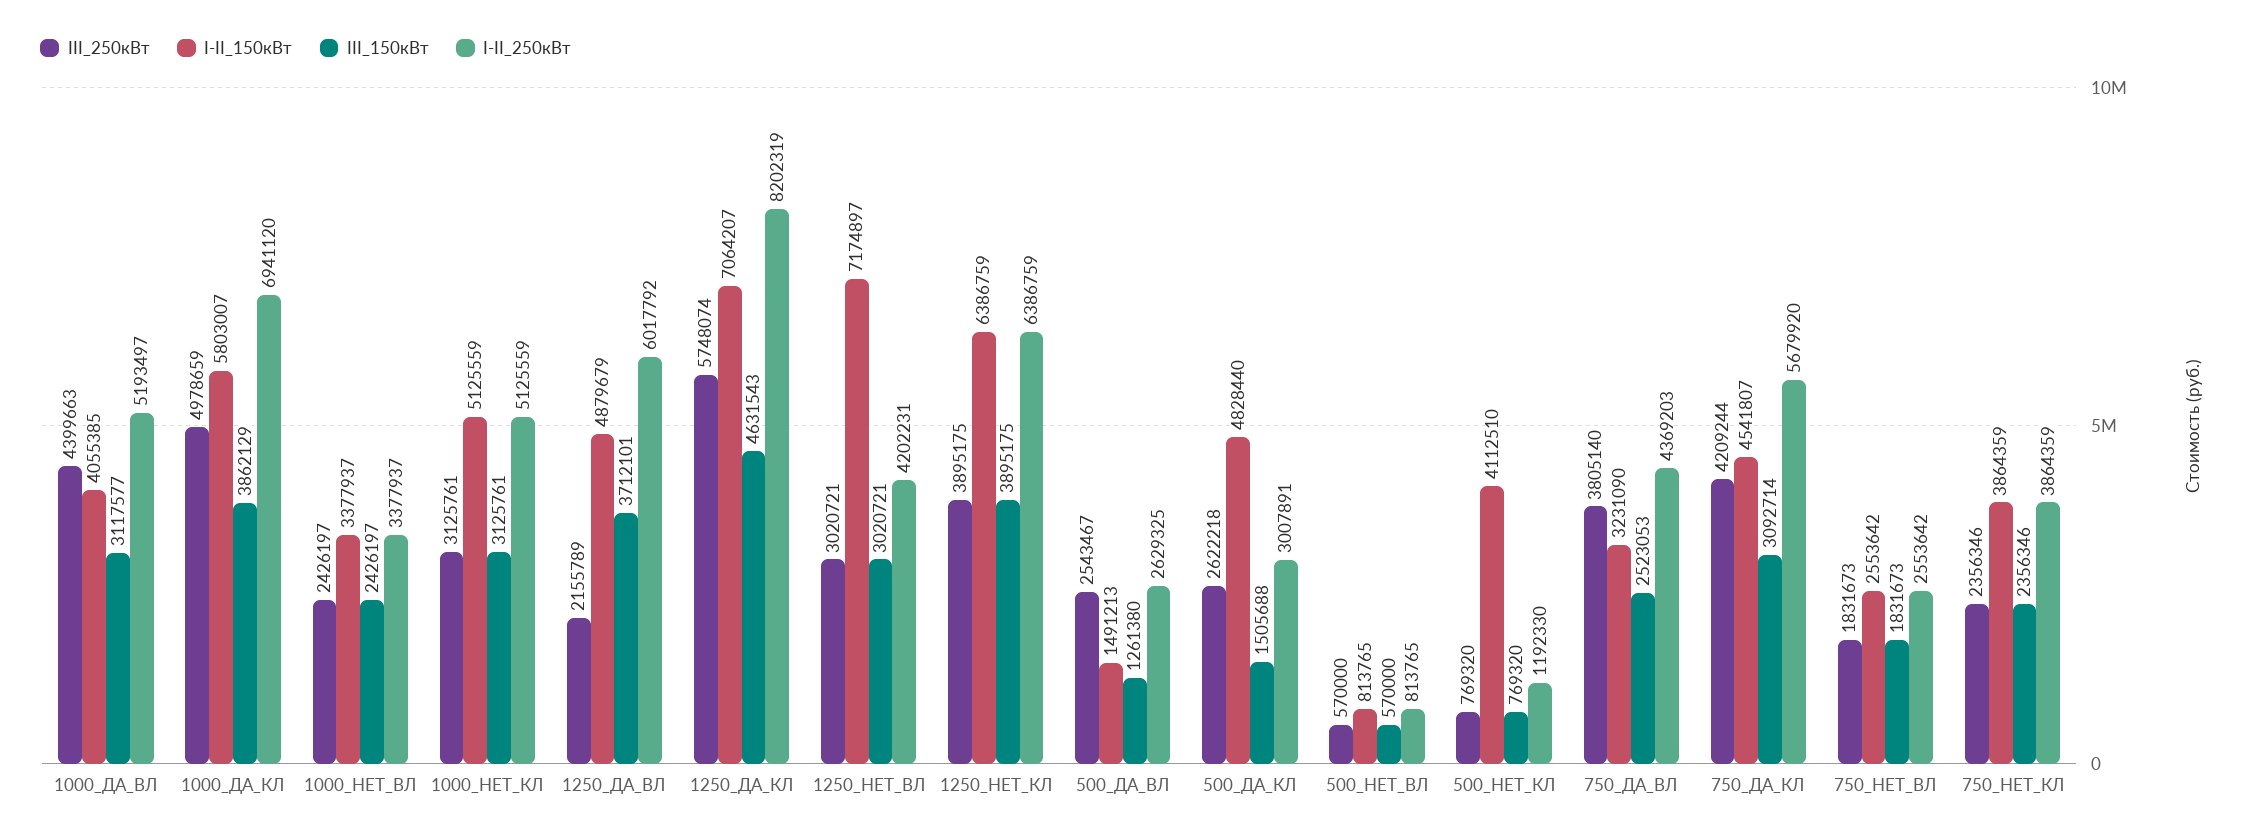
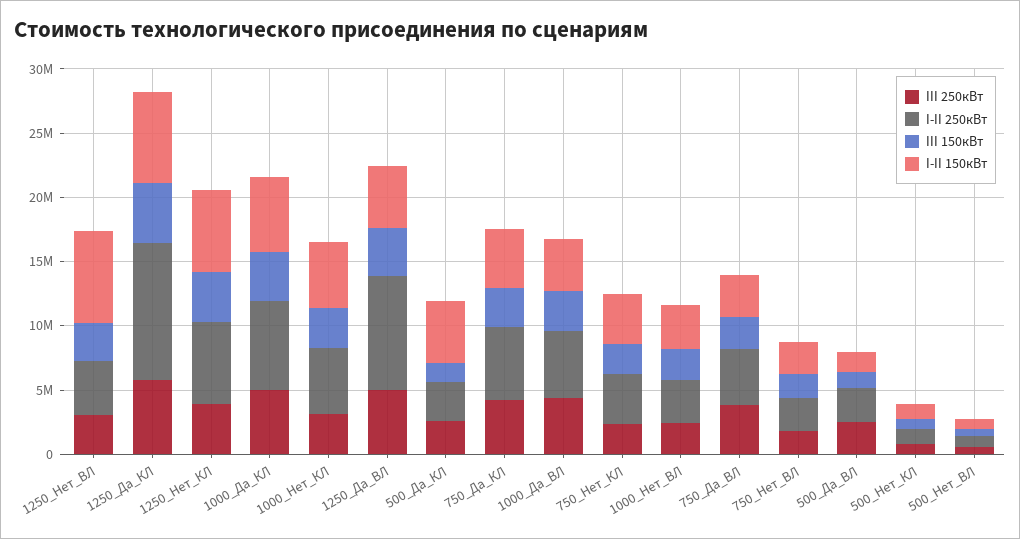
III_250кВт, 1250_ДА_ВЛ: 2155789 -> 5000000
I-II_250кВт, 1250_ДА_ВЛ: 6017792 -> 9000000
I-II_250кВт, 1250_ДА_КЛ: 8202319 -> 11000000
I-II_150кВт, 500_НЕТ_КЛ: 4112510 -> 1000000

